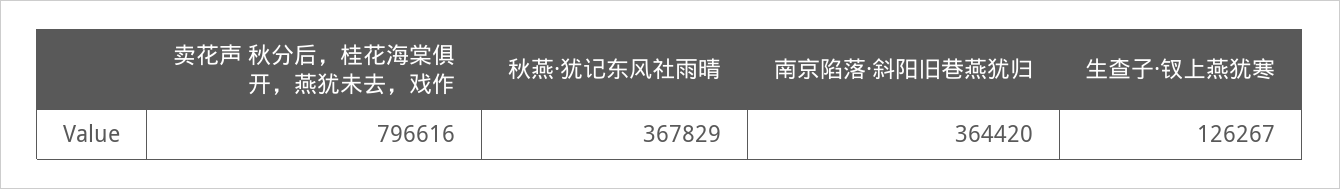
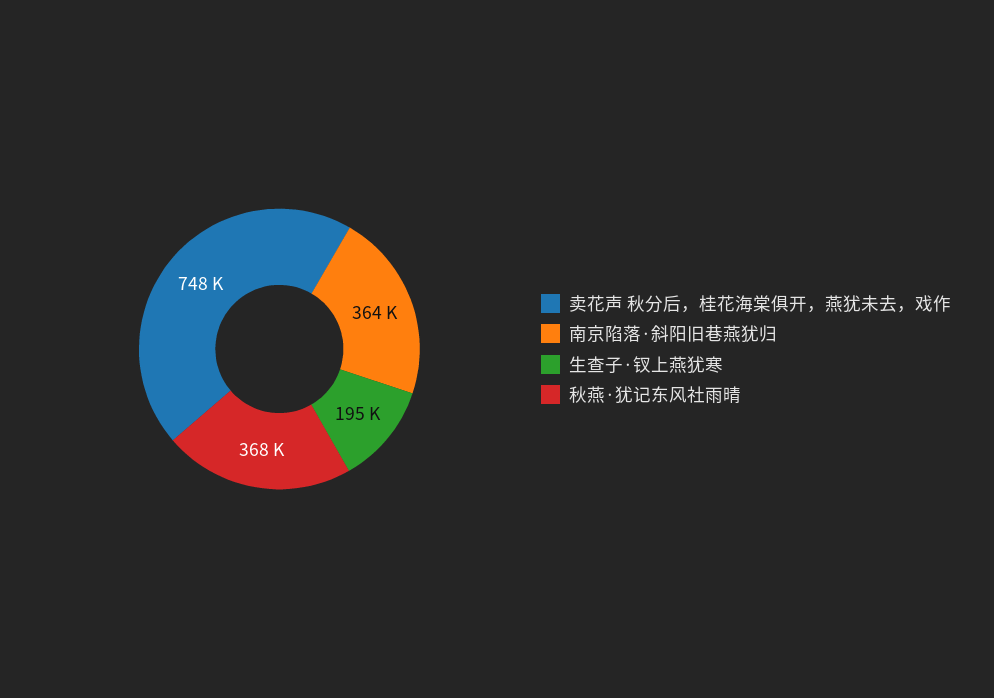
卖花声 秋分后，桂花海棠俱开，燕犹未去，戏作: 796616 -> 748000
生查子·钗上燕犹寒: 126267 -> 195000

